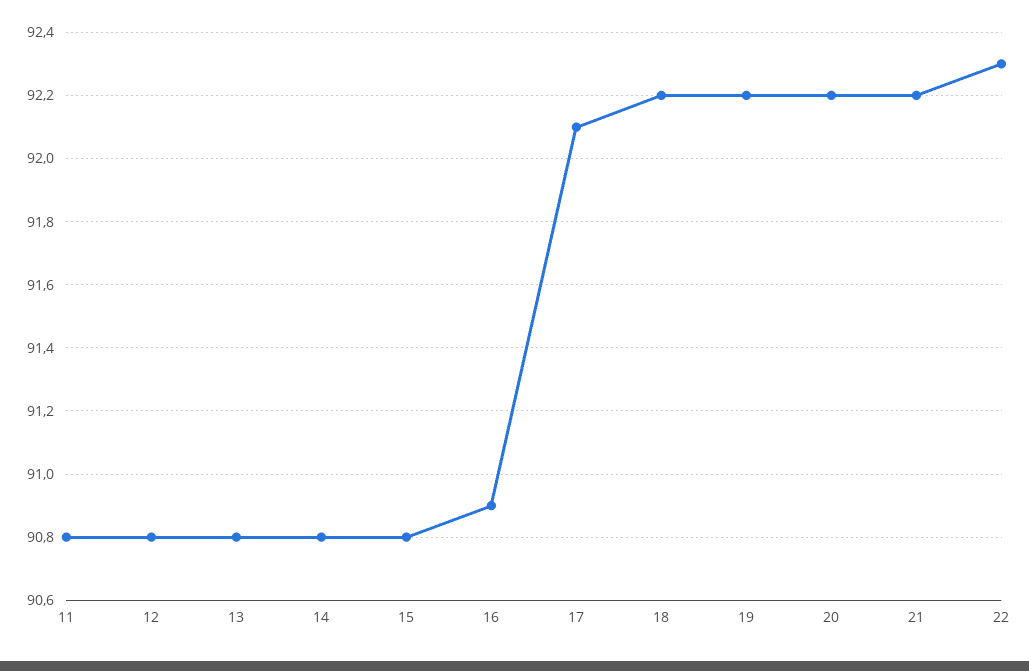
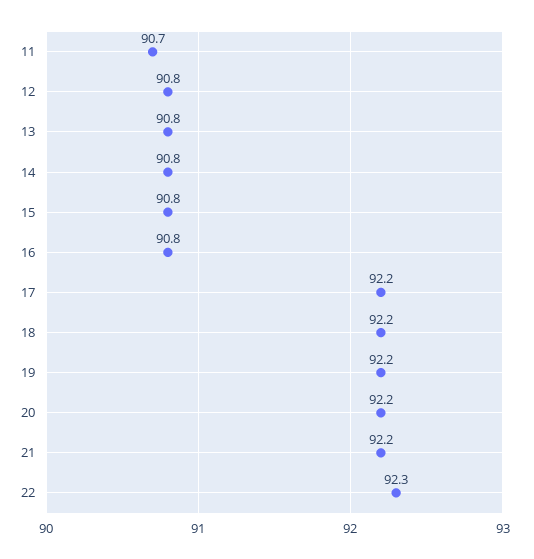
11: 90.8 -> 90.7
16: 90.9 -> 90.8
17: 92.1 -> 92.2

